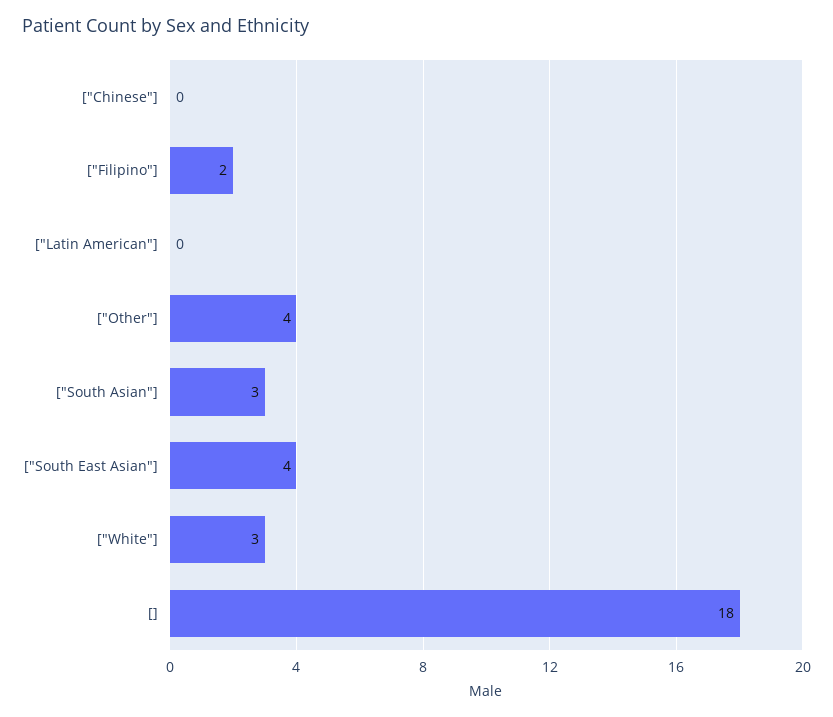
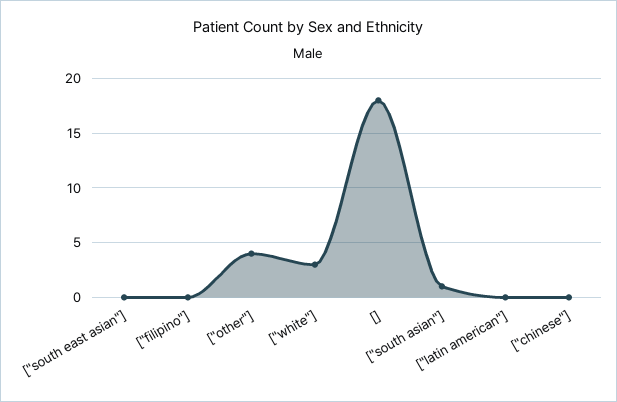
["Filipino"]: 2 -> 0
["South Asian"]: 3 -> 1
["South East Asian"]: 4 -> 0

